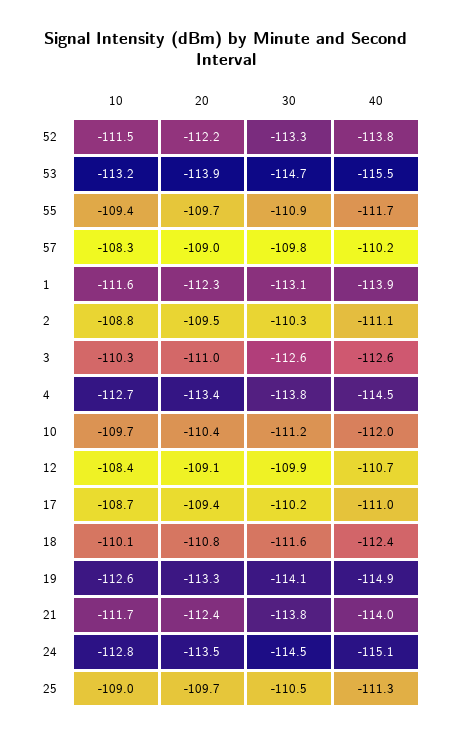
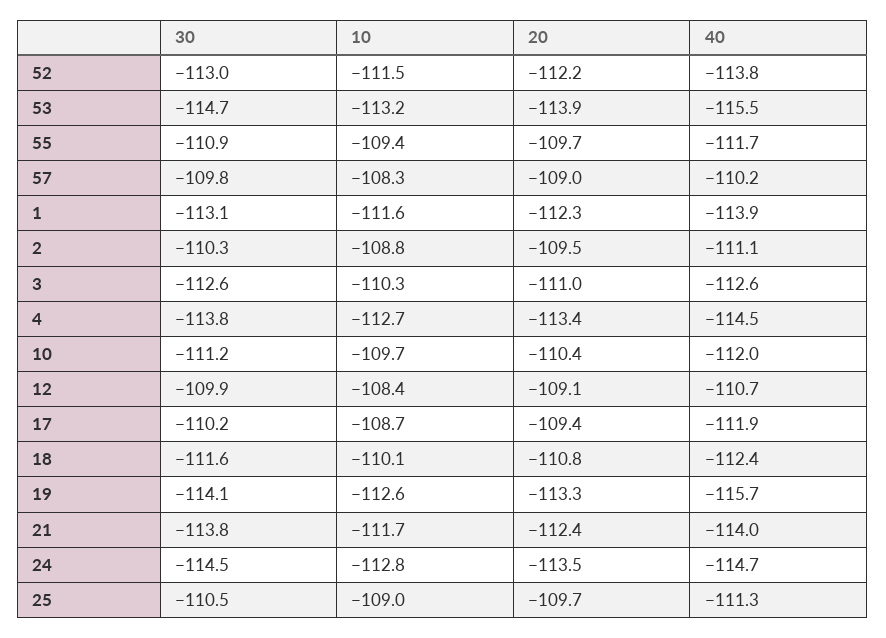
30, 52: -113.3 -> -113
40, 17: -111 -> -111.9
40, 19: -114.9 -> -115.7
40, 24: -115.1 -> -114.7

